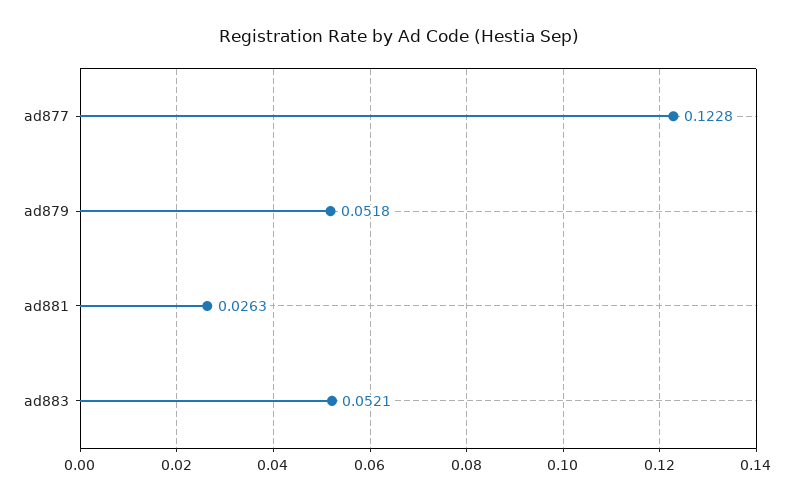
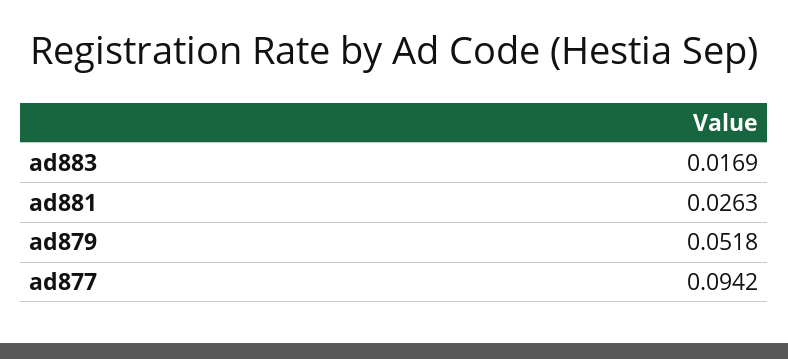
ad877: 0.1228 -> 0.0942
ad883: 0.0521 -> 0.0169

